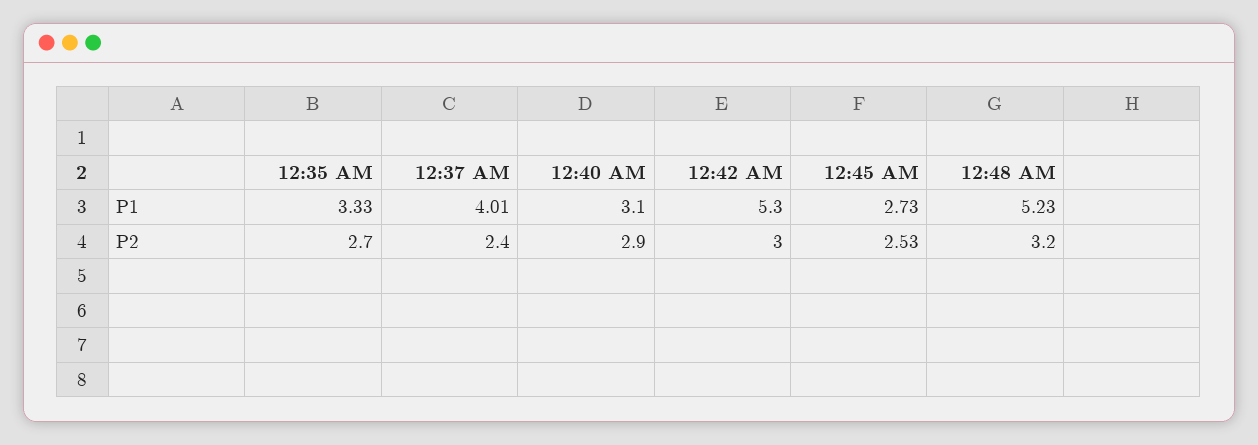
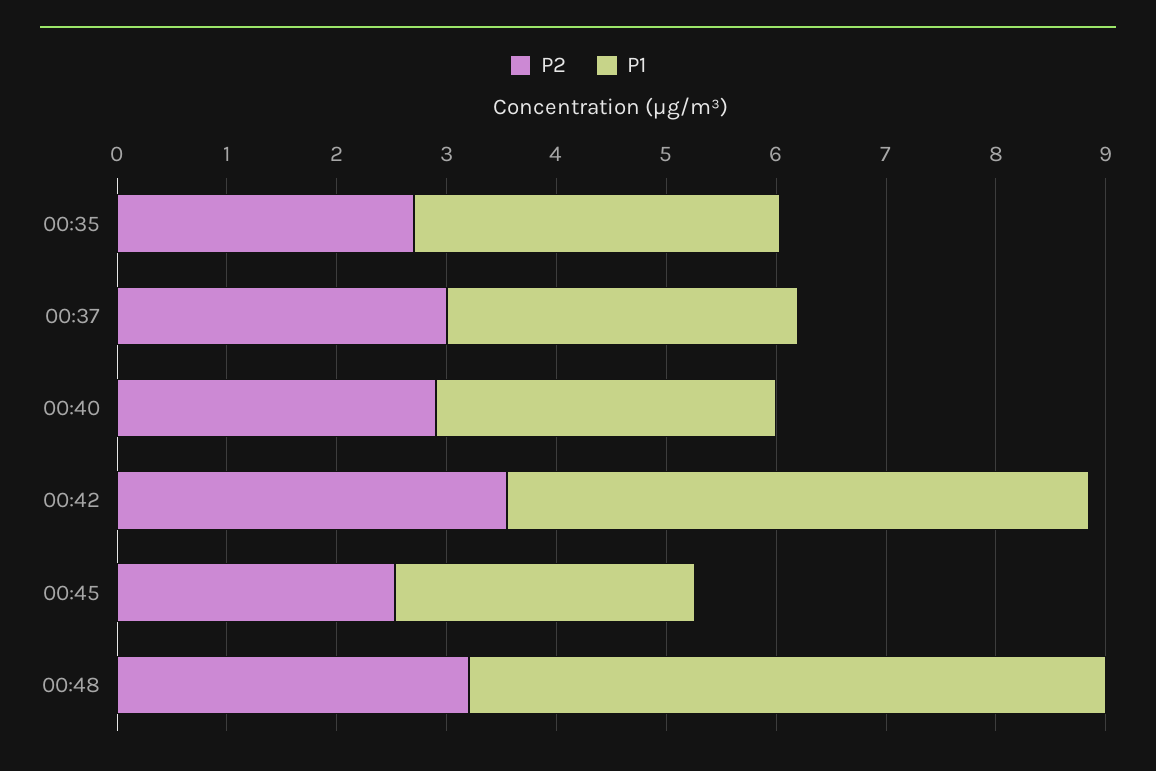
P1, 12:37 AM: 4.01 -> 3.2
P1, 12:48 AM: 5.23 -> 5.8
P2, 12:37 AM: 2.4 -> 3
P2, 12:42 AM: 3 -> 3.6

